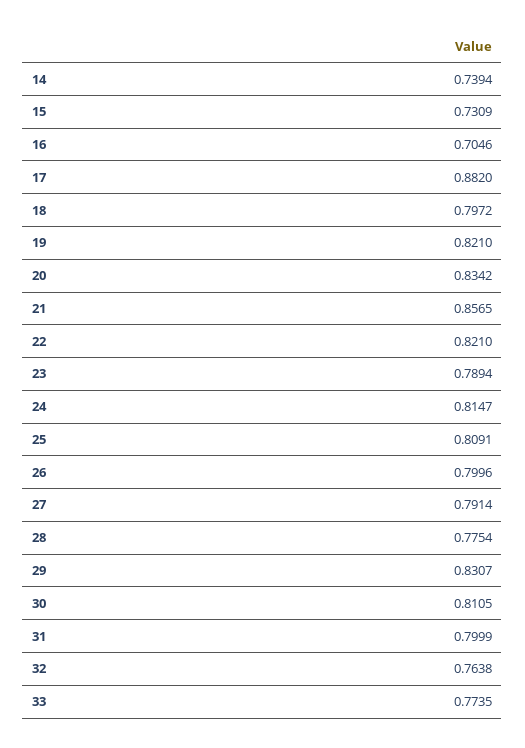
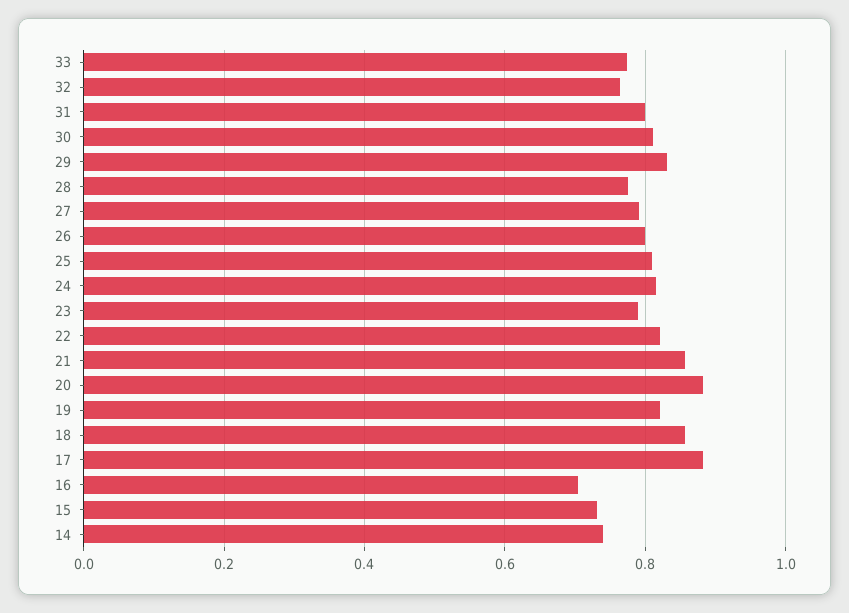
18: 0.7972 -> 0.86
20: 0.8342 -> 0.88

